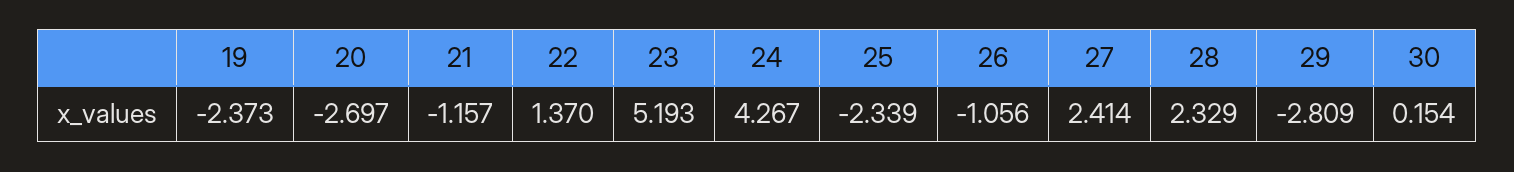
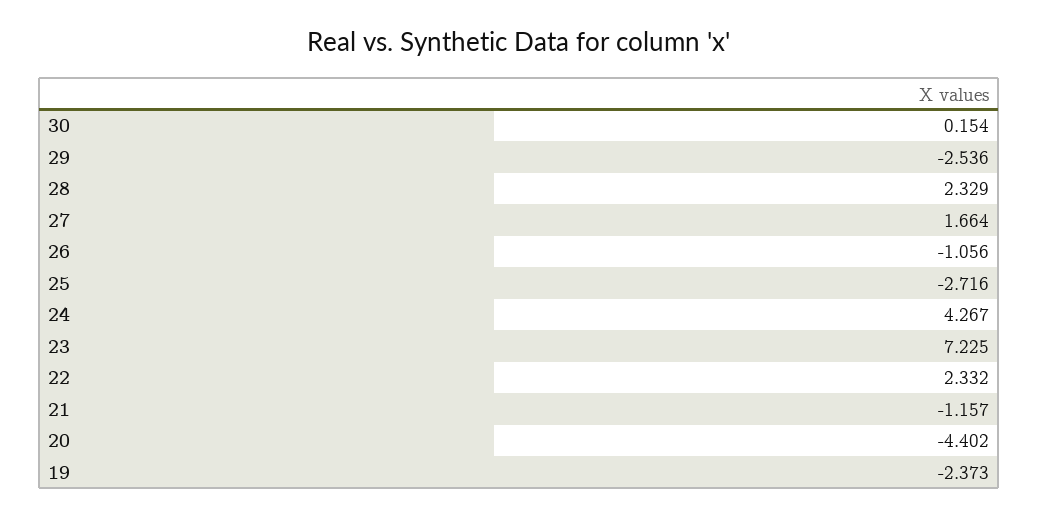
20: -2.697 -> -4.402
22: 1.37 -> 2.332
23: 5.193 -> 7.225
25: -2.339 -> -2.716
27: 2.414 -> 1.664
29: -2.809 -> -2.536

